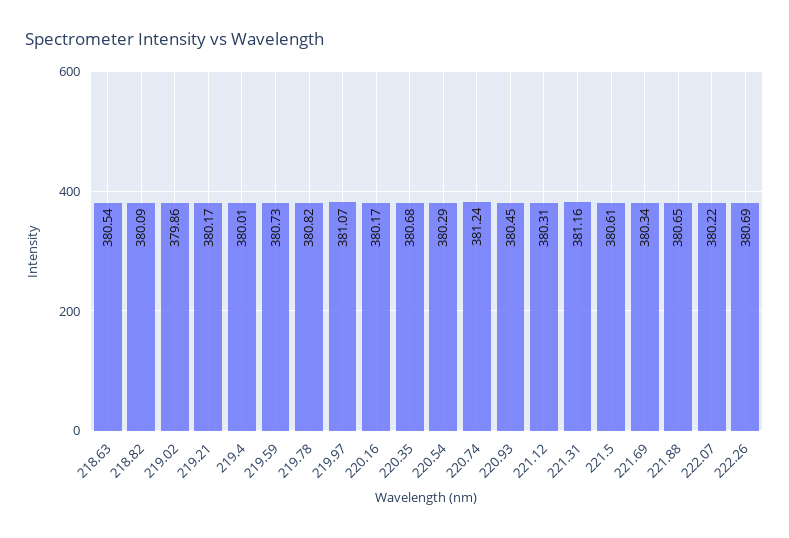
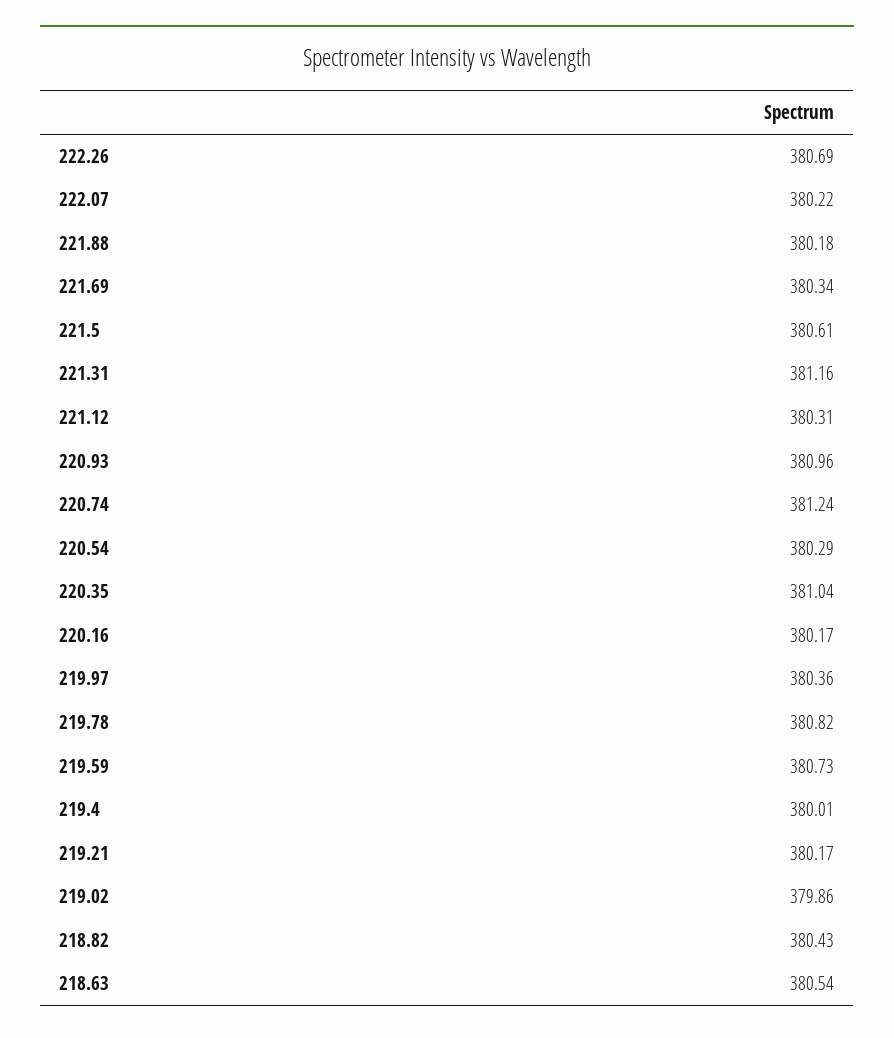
218.82: 380.09 -> 380.43
219.97: 381.07 -> 380.36
220.35: 380.68 -> 381.04
220.93: 380.45 -> 380.96
221.88: 380.65 -> 380.18

